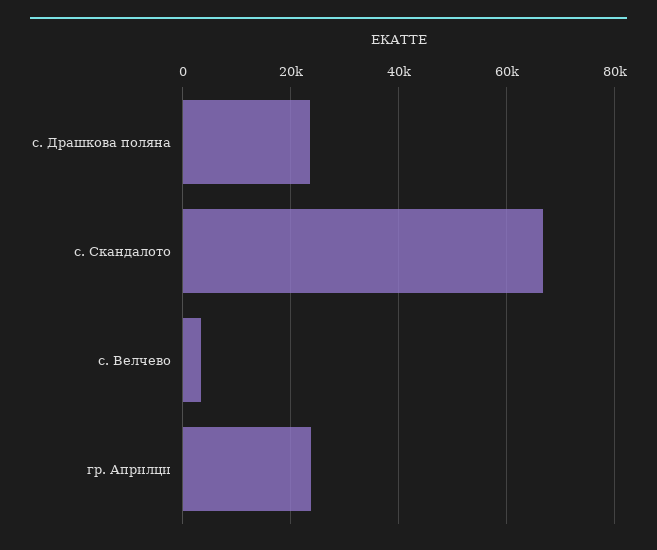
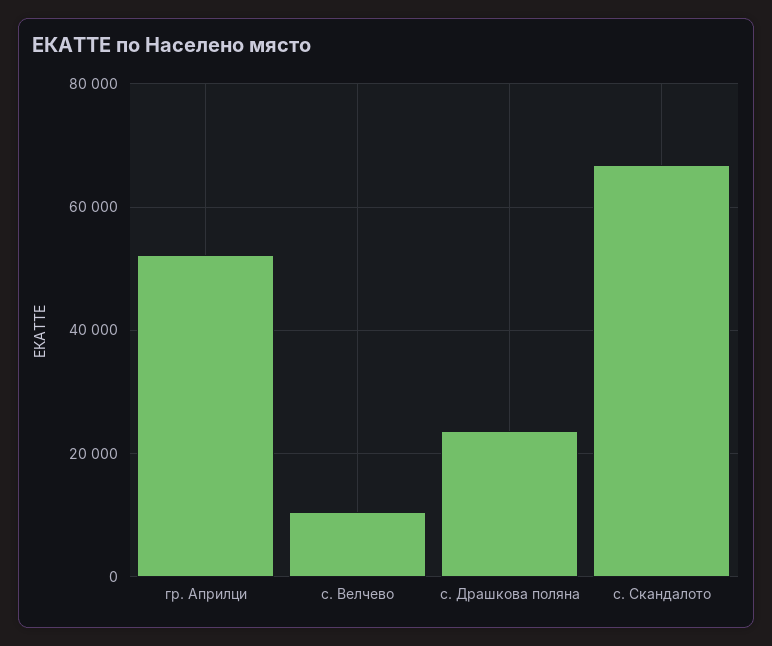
с. Велчево: 4000 -> 10000
гр. Априлци: 24000 -> 52000

